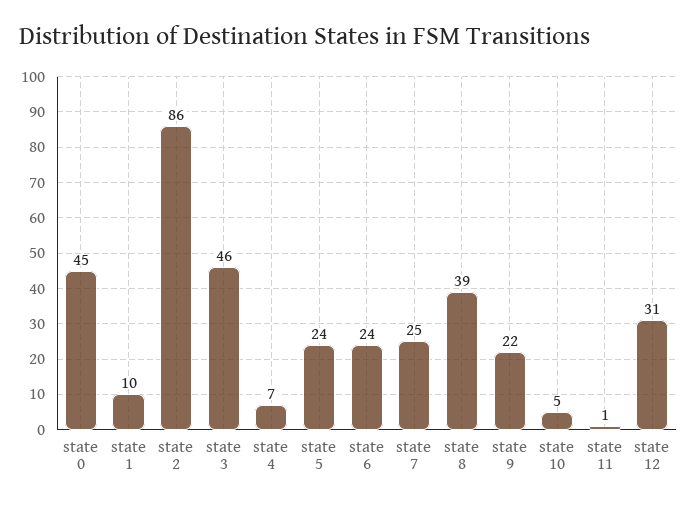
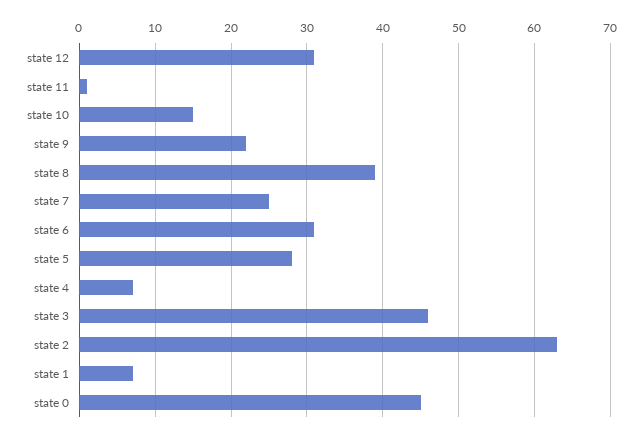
state 1: 10 -> 7
state 2: 86 -> 63
state 5: 24 -> 28
state 6: 24 -> 31
state 10: 5 -> 15

